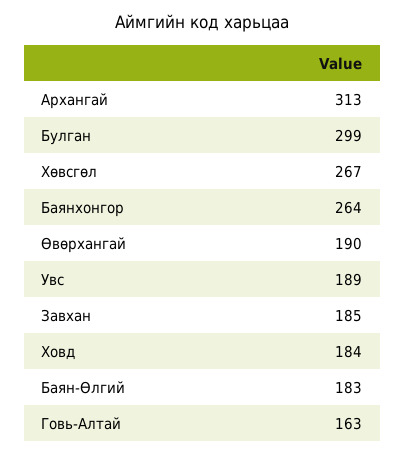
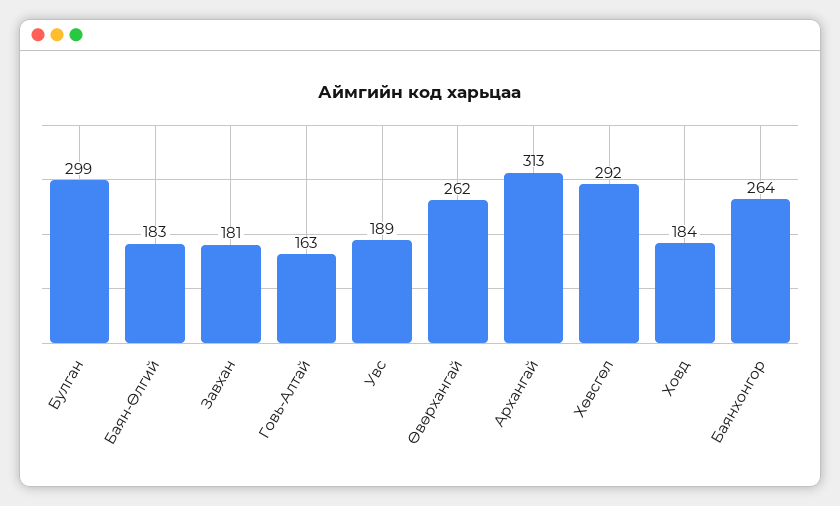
Хөвсгөл: 267 -> 292
Өвөрхангай: 190 -> 262
Завхан: 185 -> 181

